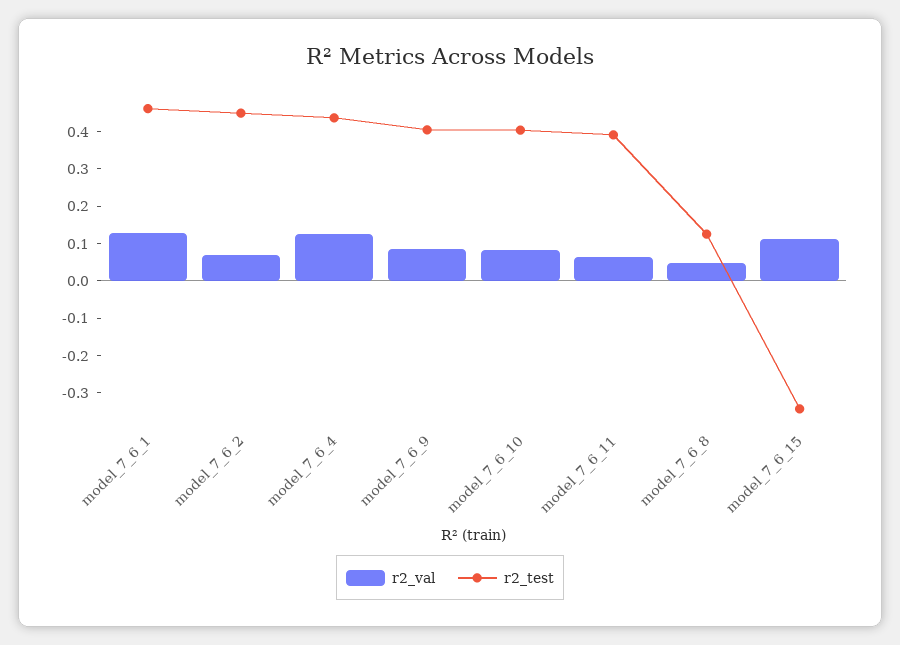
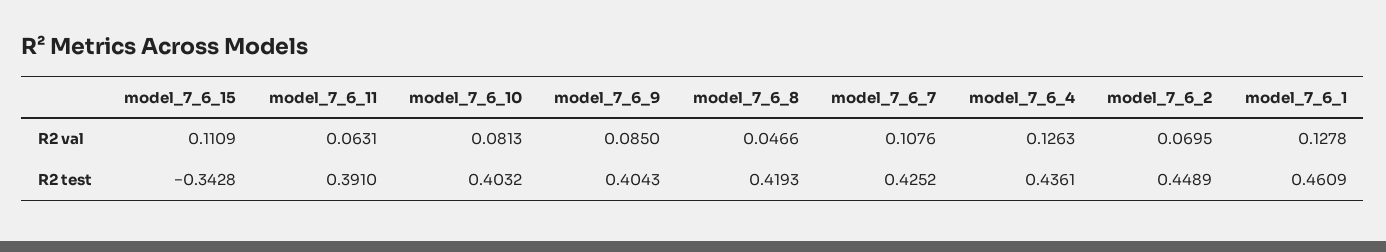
r2_test, model_7_6_8: 0.125 -> 0.4193
r2_val, model_7_6_7: none -> 0.1076
r2_test, model_7_6_7: none -> 0.4252

